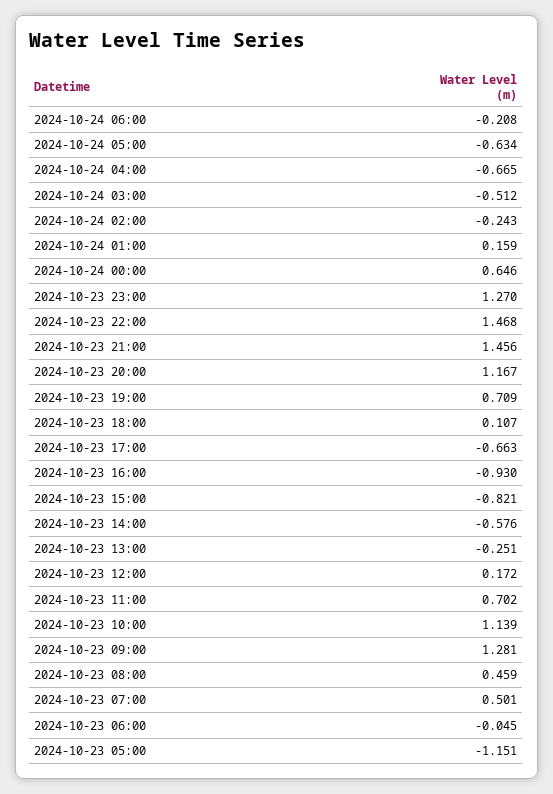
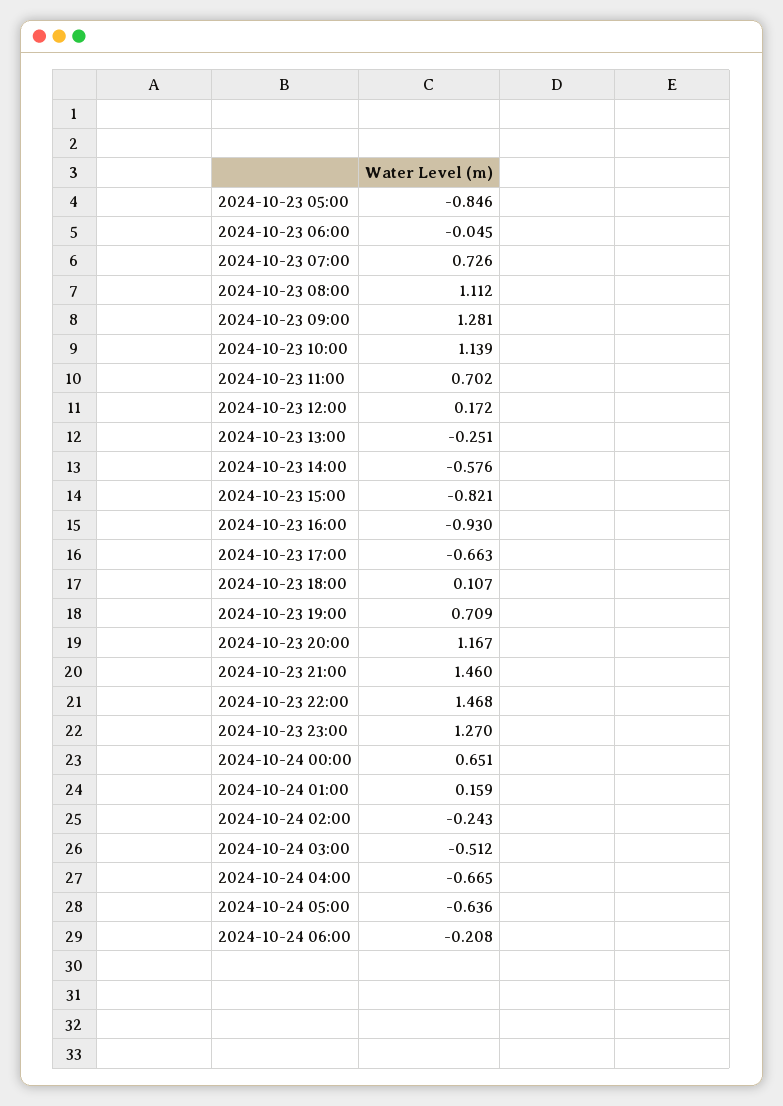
2024-10-24 05:00: -0.634 -> -0.636
2024-10-24 00:00: 0.646 -> 0.651
2024-10-23 21:00: 1.456 -> 1.46
2024-10-23 08:00: 0.459 -> 1.112
2024-10-23 07:00: 0.501 -> 0.726
2024-10-23 05:00: -1.151 -> -0.846

